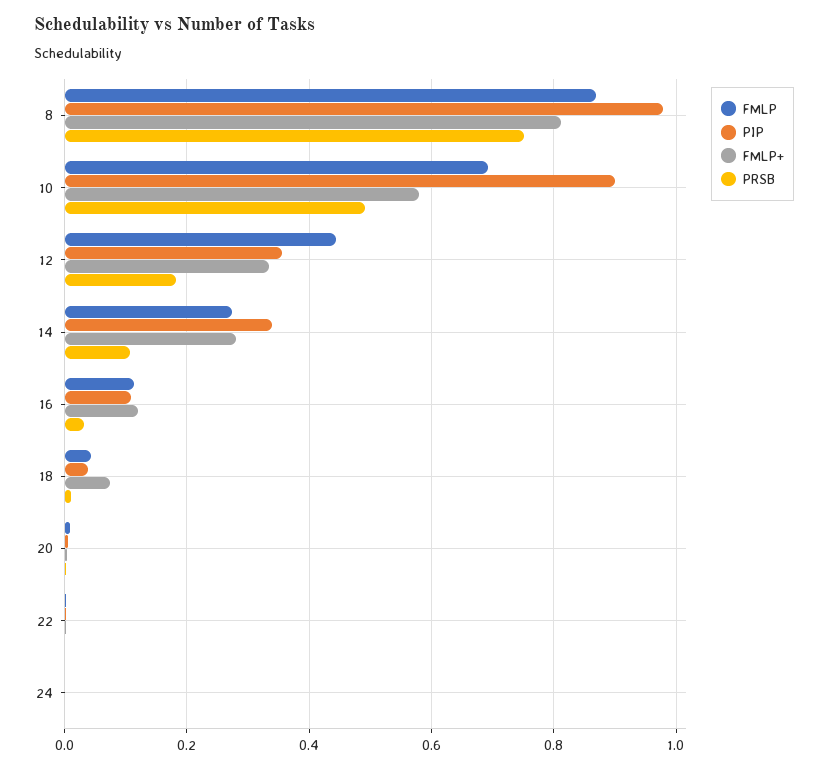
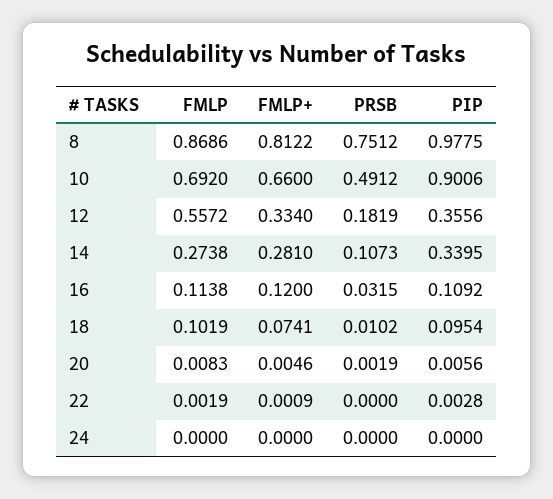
FMLP+, 10: 0.58 -> 0.66
FMLP, 12: 0.44 -> 0.5572
FMLP, 18: 0.04 -> 0.1019
PIP, 18: 0.04 -> 0.0954

